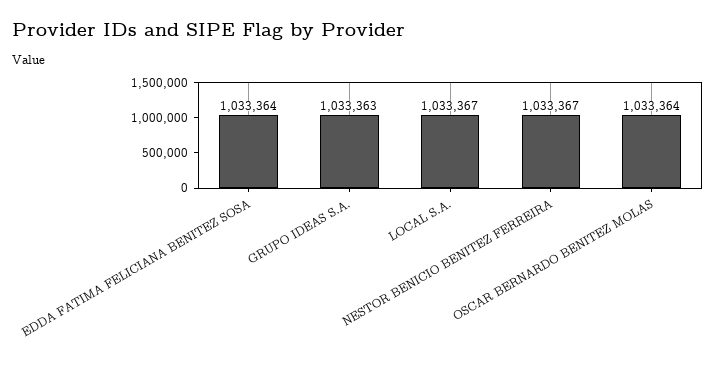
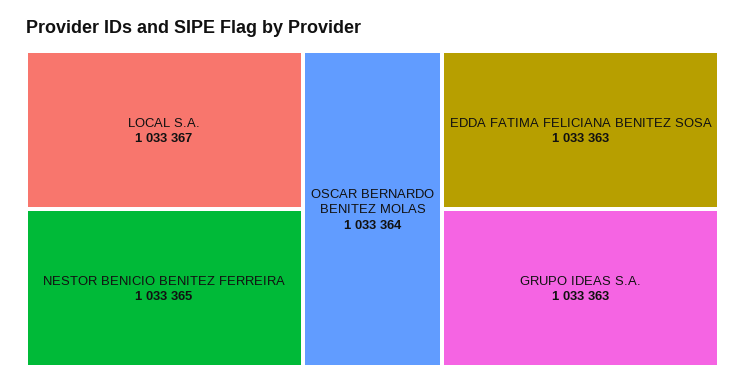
EDDA FATIMA FELICIANA BENITEZ SOSA: 1033364 -> 1033363
NESTOR BENICIO BENITEZ FERREIRA: 1033367 -> 1033365

